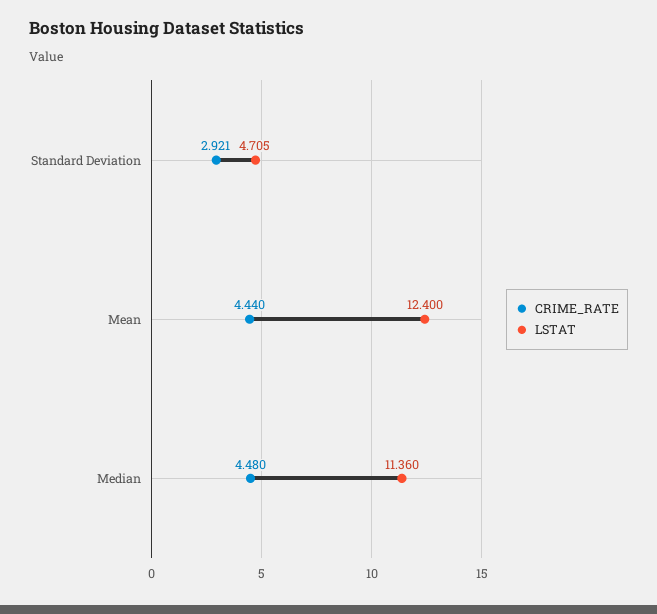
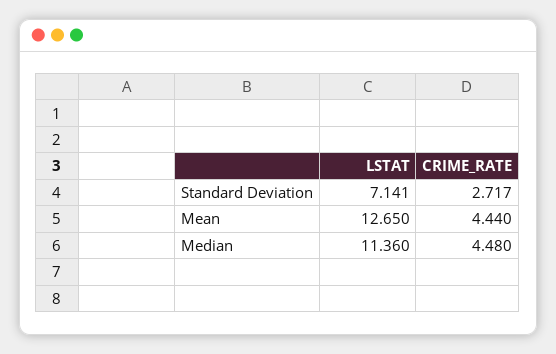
CRIME_RATE, Standard Deviation: 2.921 -> 2.717
LSTAT, Standard Deviation: 4.705 -> 7.141
LSTAT, Mean: 12.4 -> 12.65

